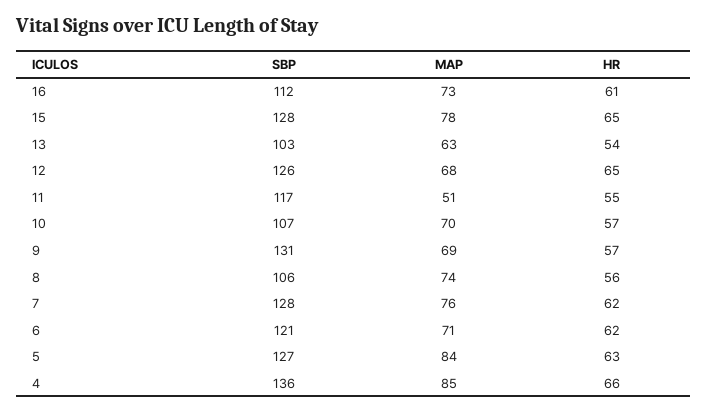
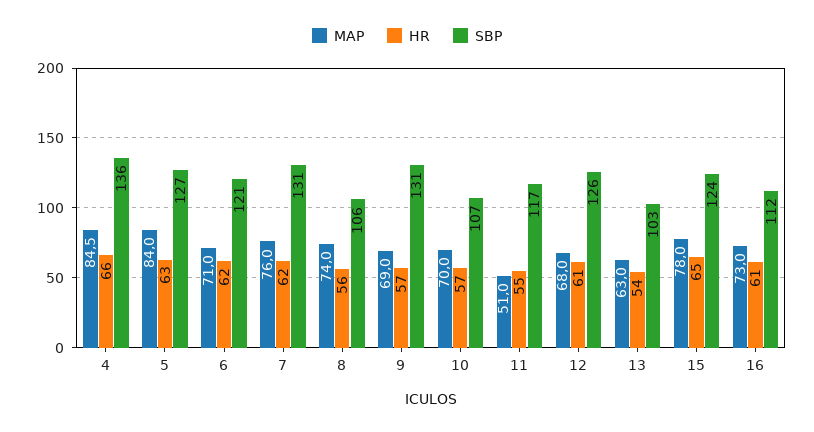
SBP, 15: 128 -> 124
HR, 12: 65 -> 61
SBP, 7: 128 -> 131

